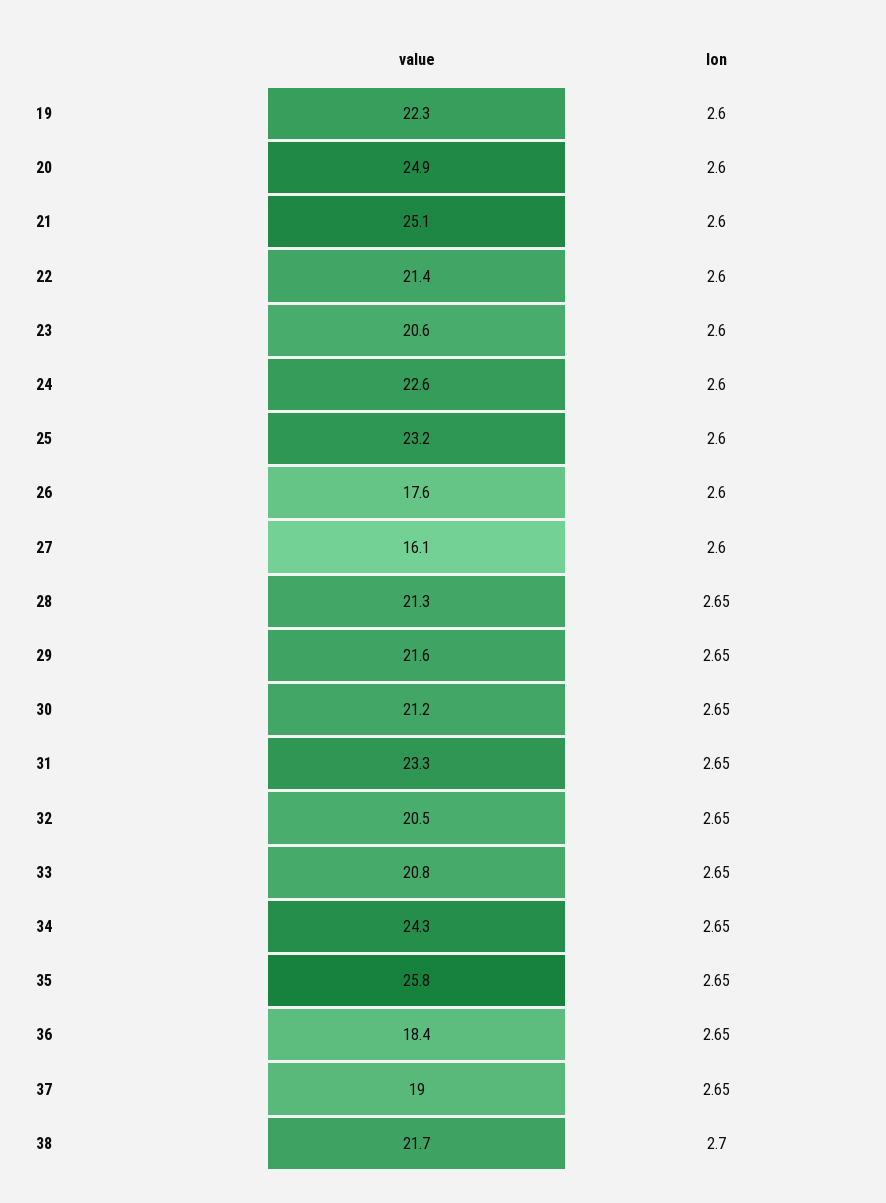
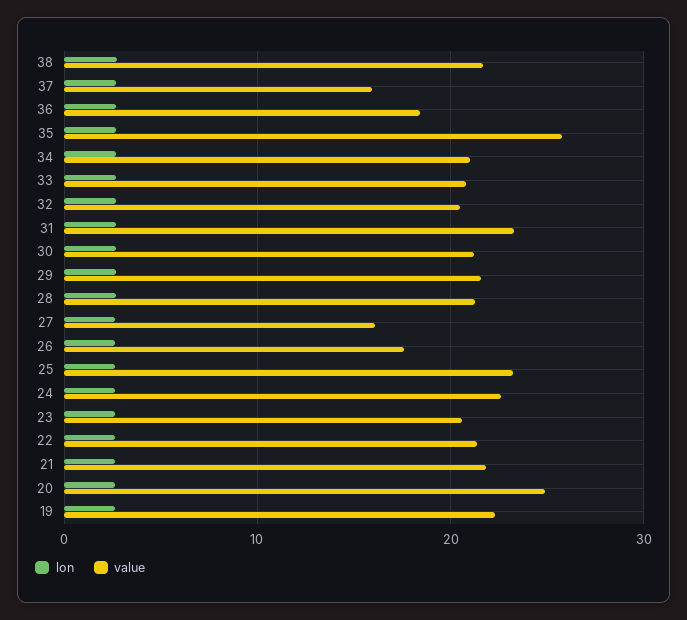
value, 21: 25.1 -> 22
value, 34: 24.3 -> 21
value, 37: 19 -> 16

